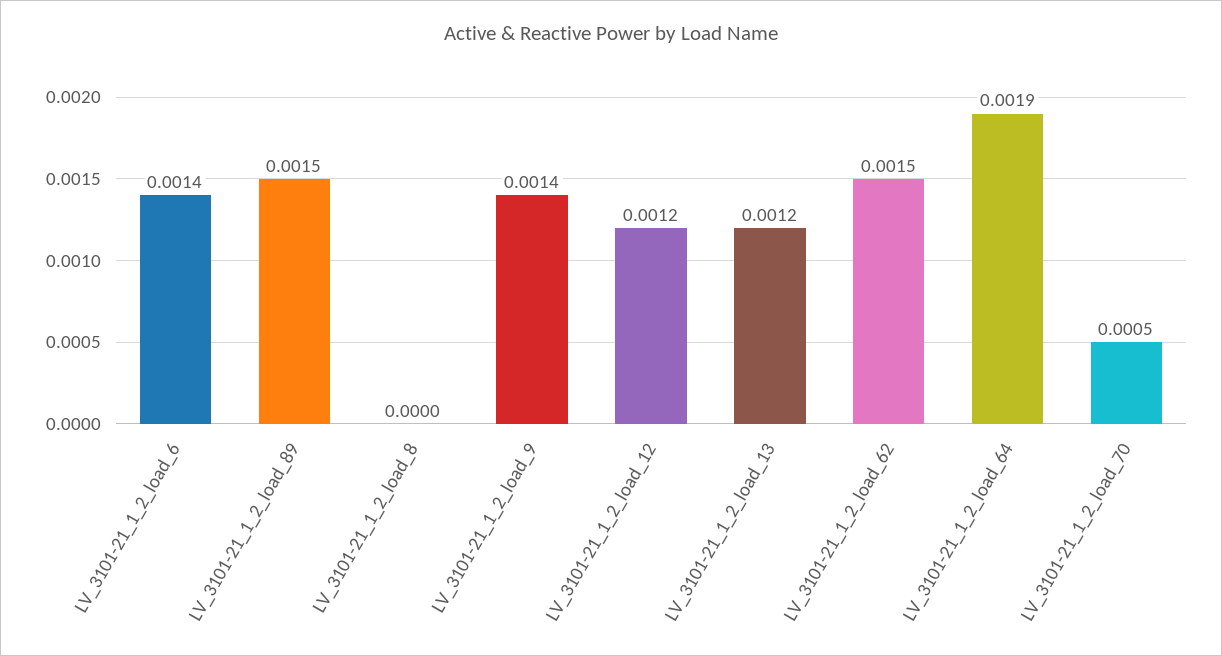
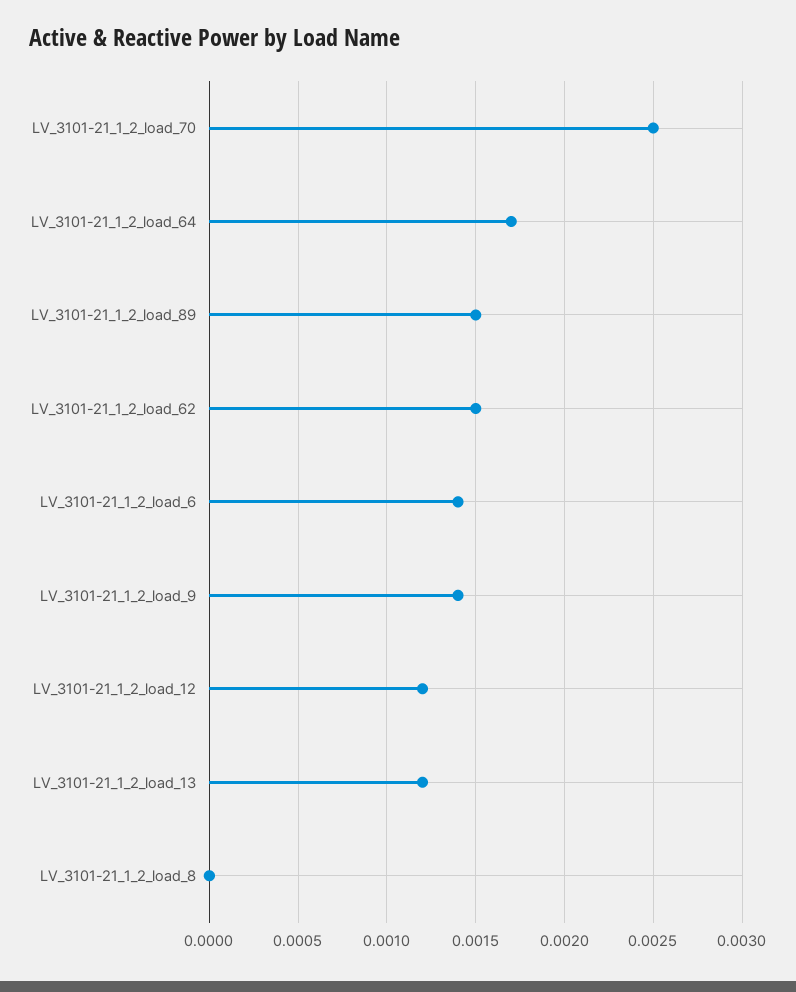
LV_3101-21_1_2_load_64: 0.0019 -> 0.0017
LV_3101-21_1_2_load_70: 0.0005 -> 0.0025

